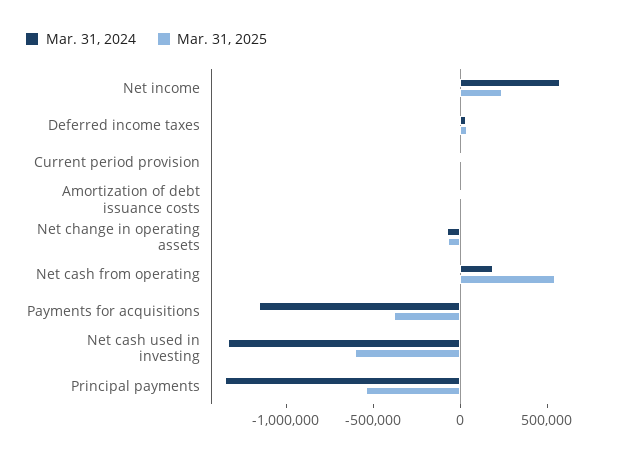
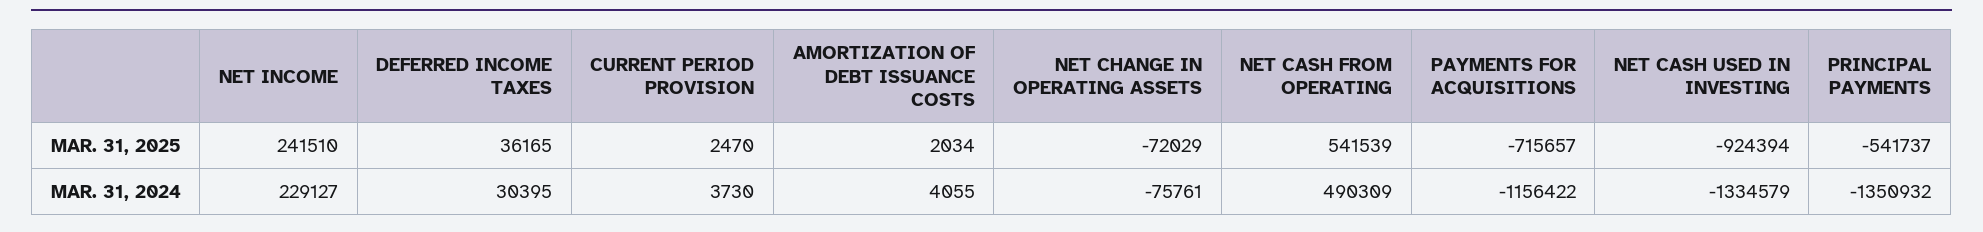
Mar. 31, 2024, Net income: 600000 -> 229127
Mar. 31, 2024, Net cash from operating: 200000 -> 490309
Mar. 31, 2025, Payments for acquisitions: -400000 -> -715657
Mar. 31, 2025, Net cash used in investing: -600000 -> -924394

